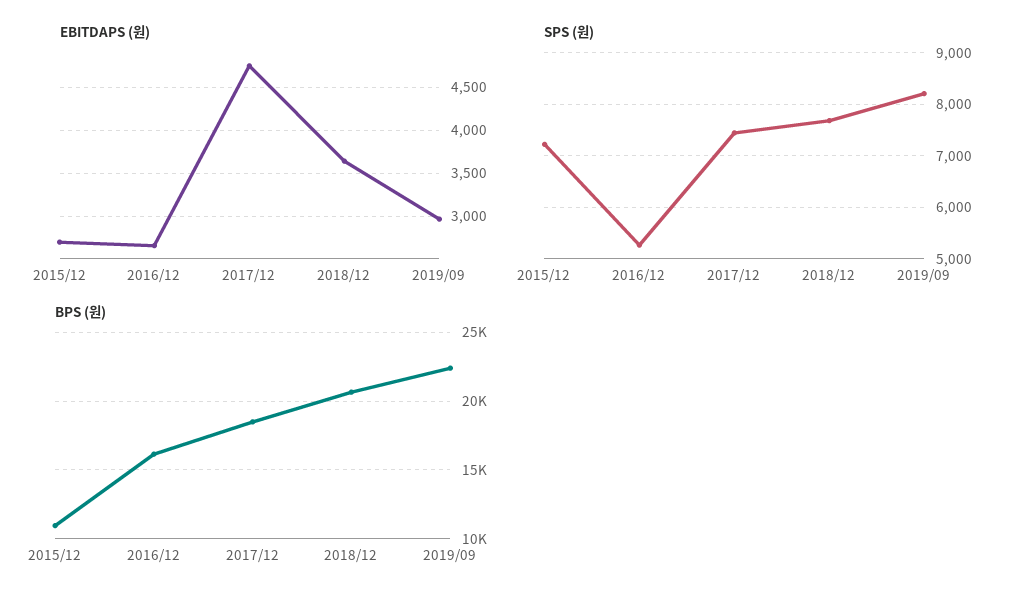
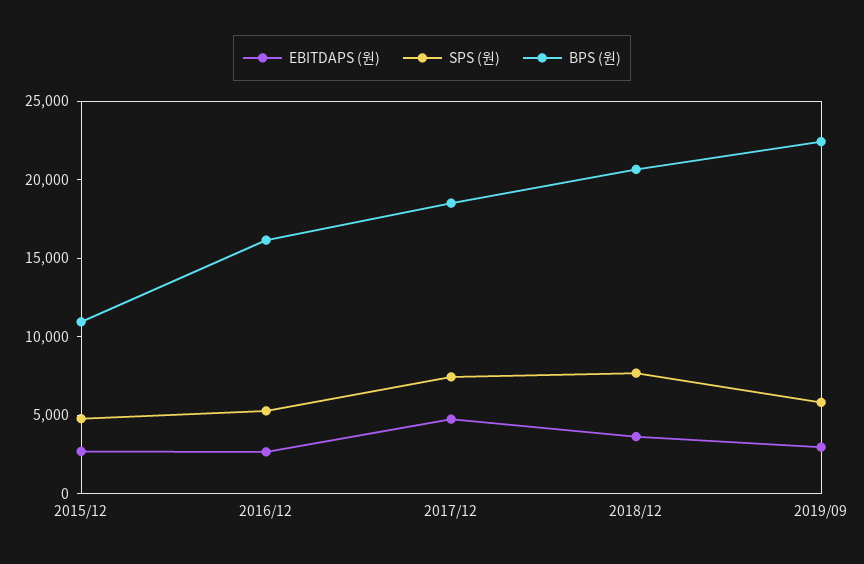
SPS (원), 2015/12: 7200 -> 5000
SPS (원), 2019/09: 8200 -> 6000

